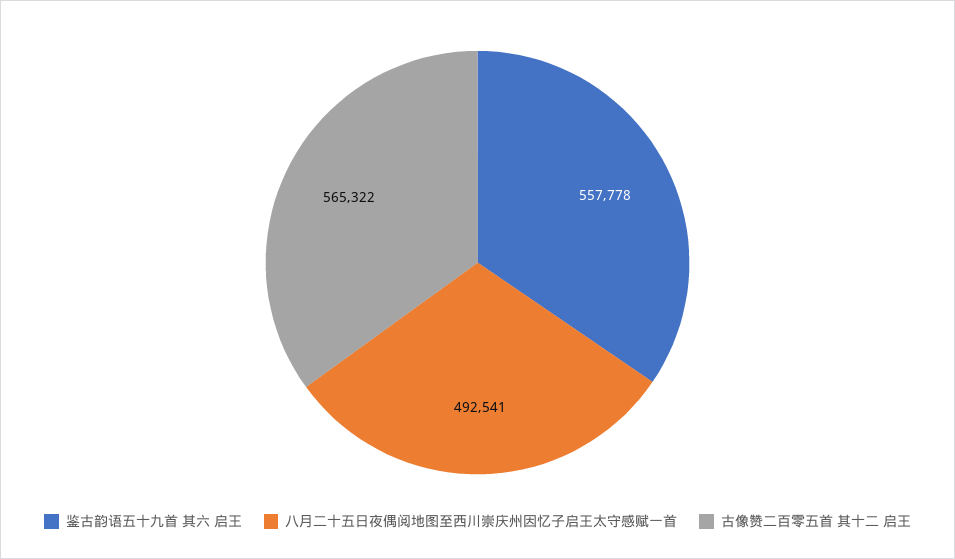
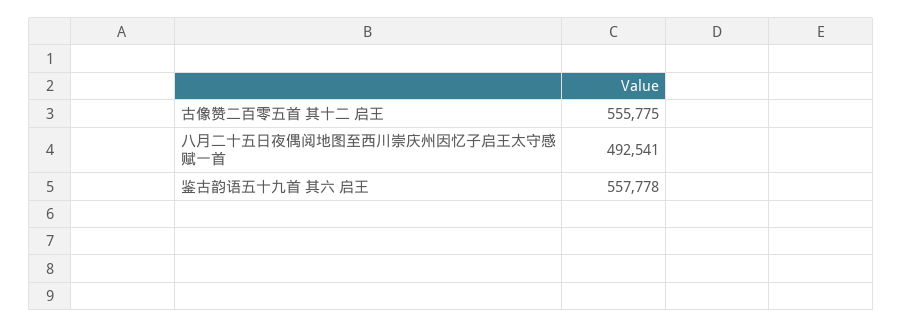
古像赞二百零五首 其十二 启王: 565322 -> 555775

